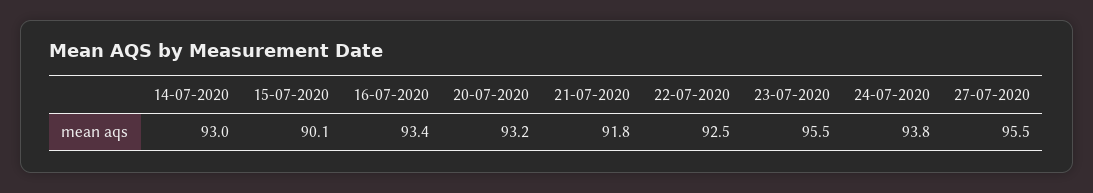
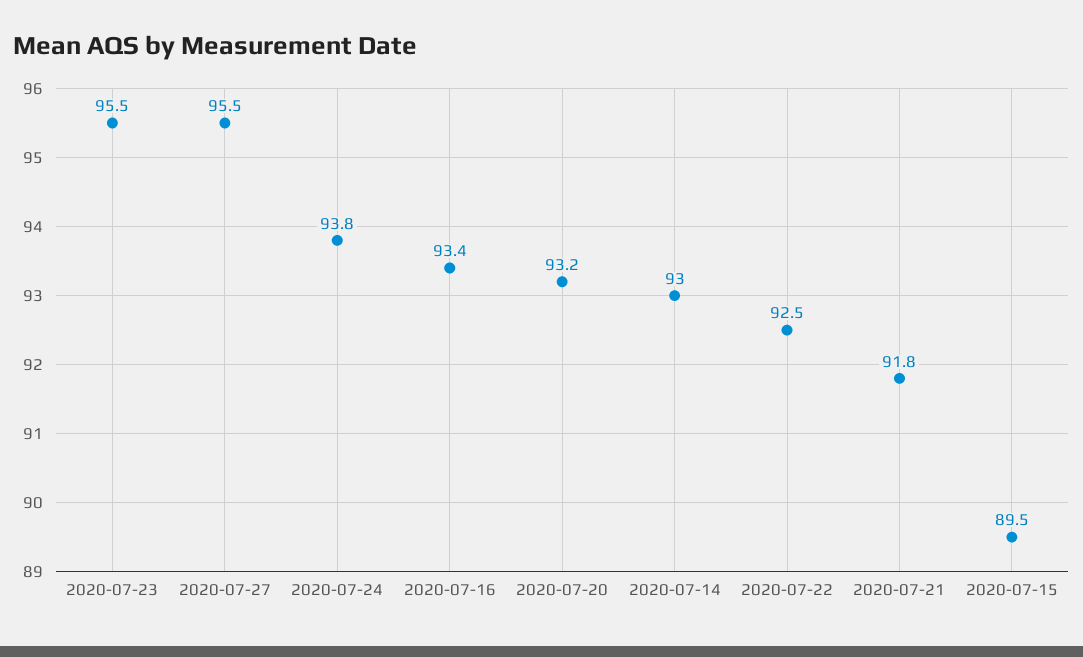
15-07-2020: 90.1 -> 89.5

